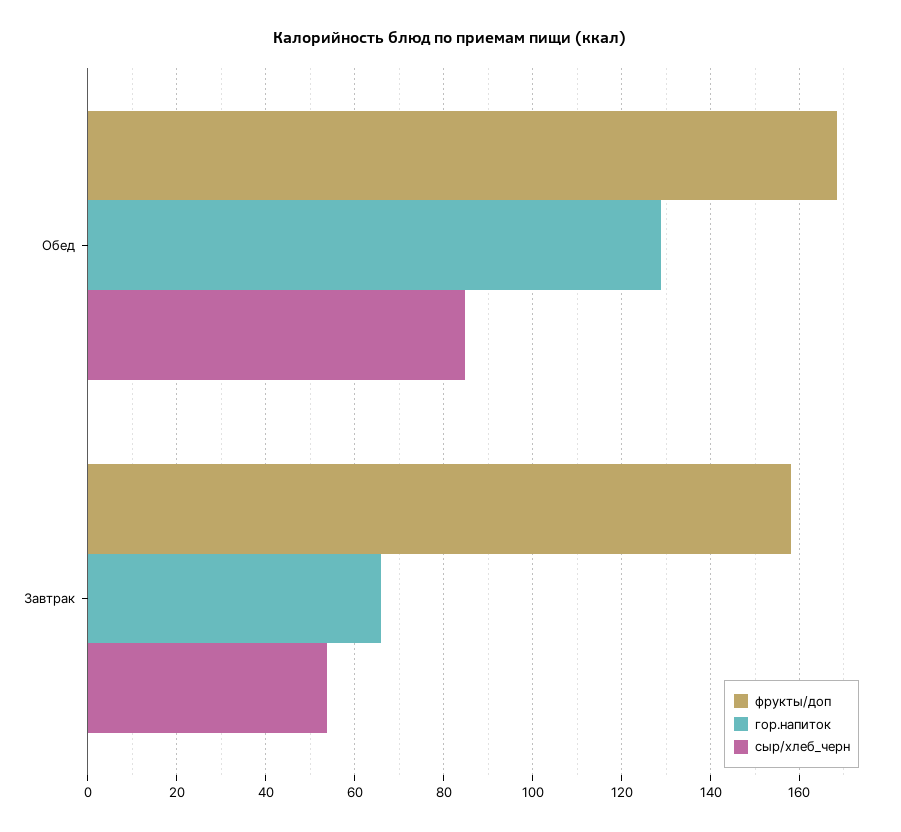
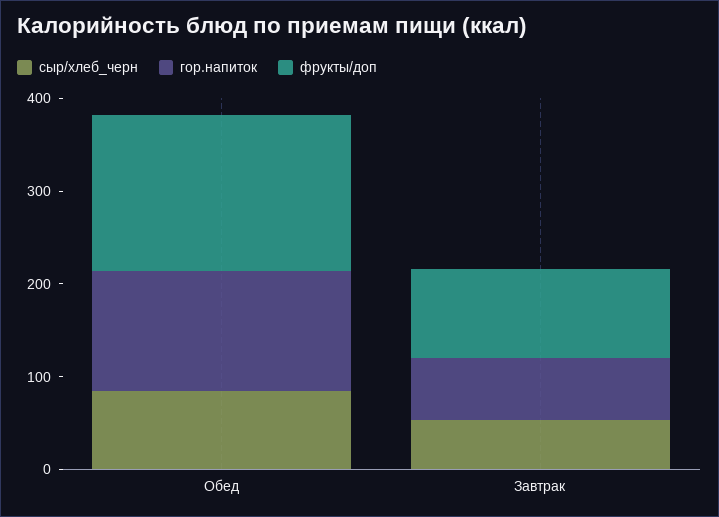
фрукты/доп, Завтрак: 158 -> 100

